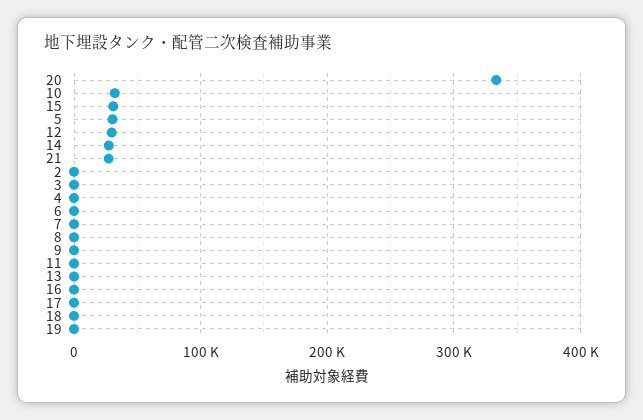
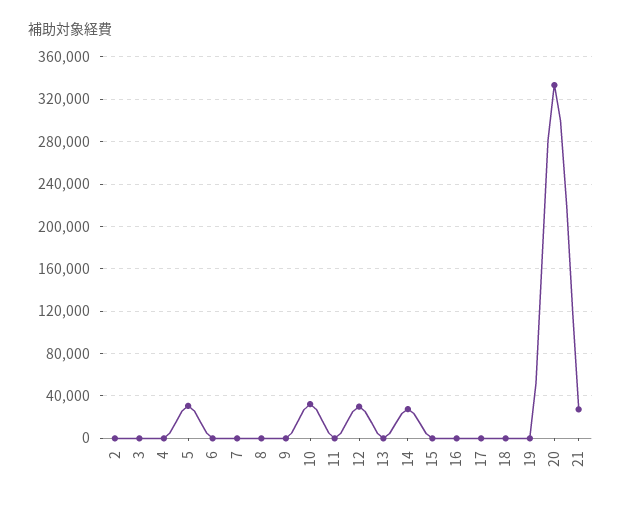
15: 30000 -> 0

